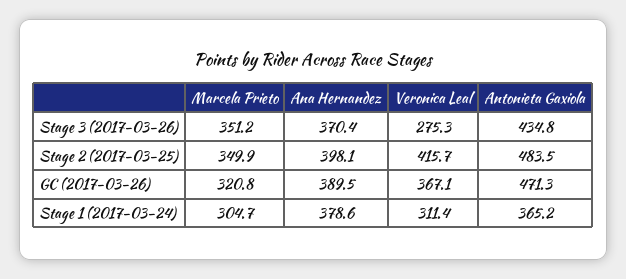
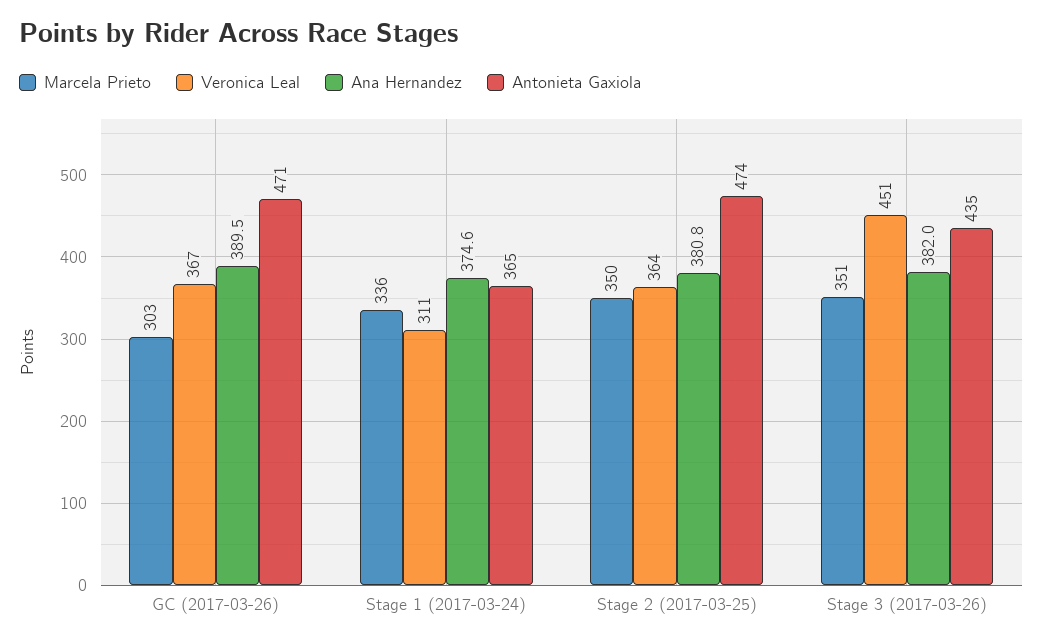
Ana Hernandez, Stage 3 (2017-03-26): 370.4 -> 382
Veronica Leal, Stage 3 (2017-03-26): 275.3 -> 451
Ana Hernandez, Stage 2 (2017-03-25): 398.1 -> 380.8
Veronica Leal, Stage 2 (2017-03-25): 415.7 -> 364
Antonieta Gaxiola, Stage 2 (2017-03-25): 483.5 -> 474
Marcela Prieto, GC (2017-03-26): 320.8 -> 303
Marcela Prieto, Stage 1 (2017-03-24): 304.7 -> 336
Ana Hernandez, Stage 1 (2017-03-24): 378.6 -> 374.6

